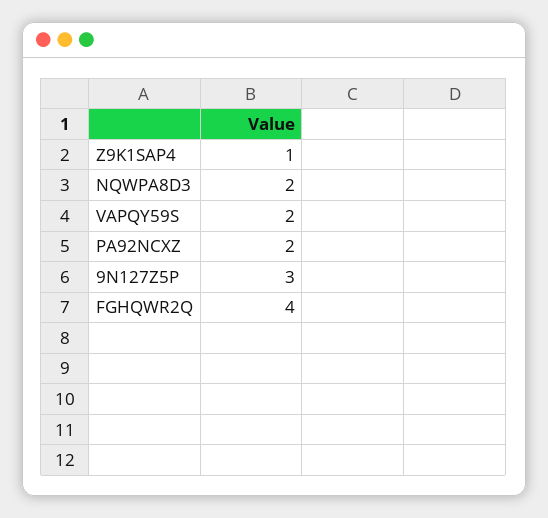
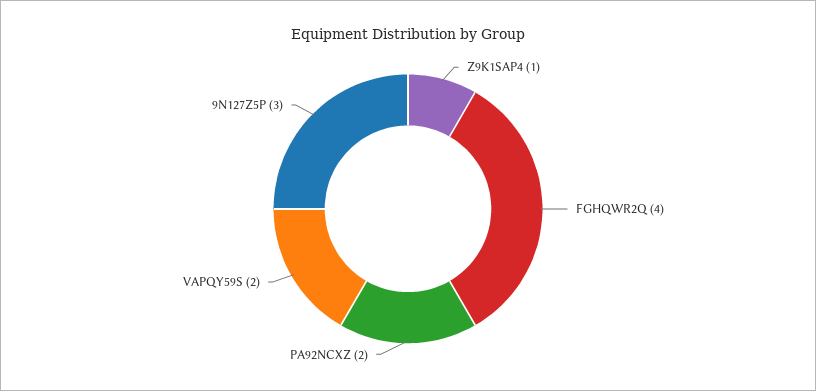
NQWPA8D3: 2 -> none

